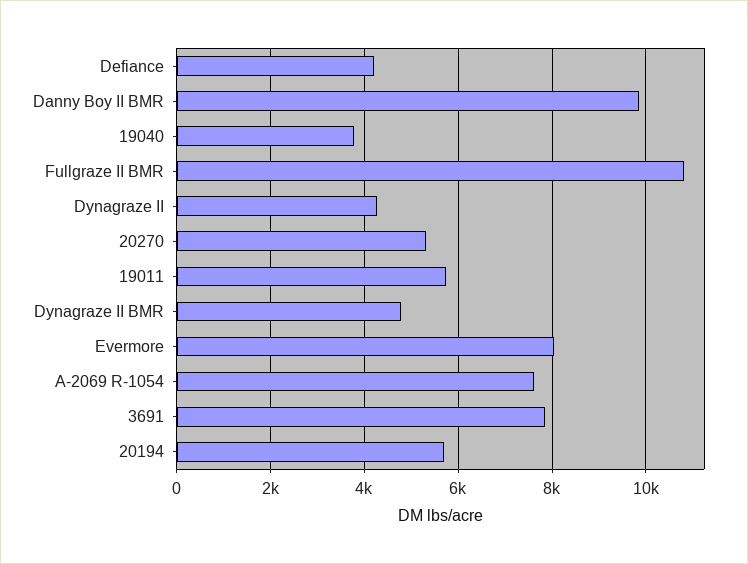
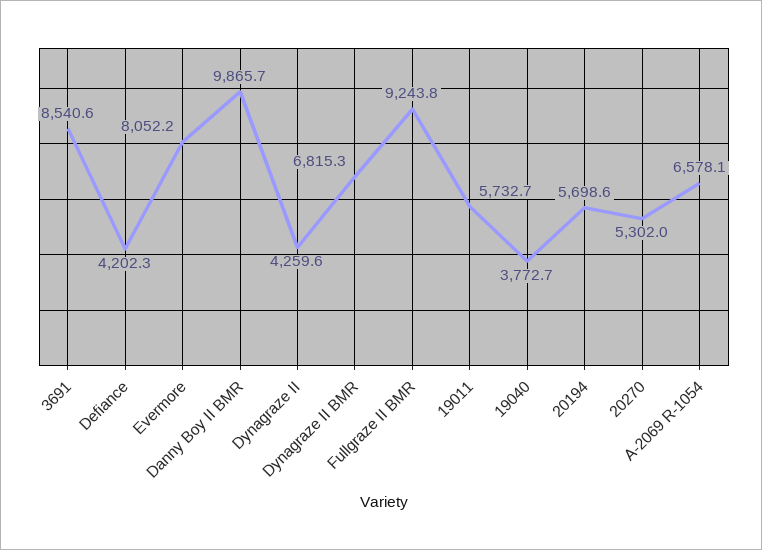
Fullgraze II BMR: 10800 -> 9243.8
Dynagraze II BMR: 4800 -> 6815.3
A-2069 R-1054: 7600 -> 6578.1
3691: 7800 -> 8540.6

